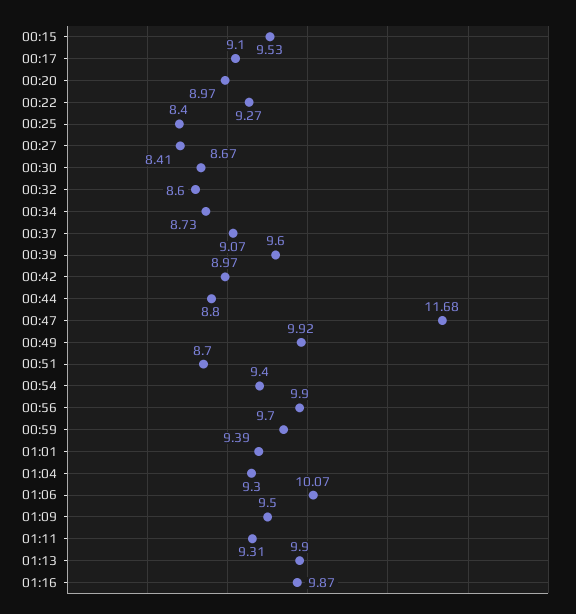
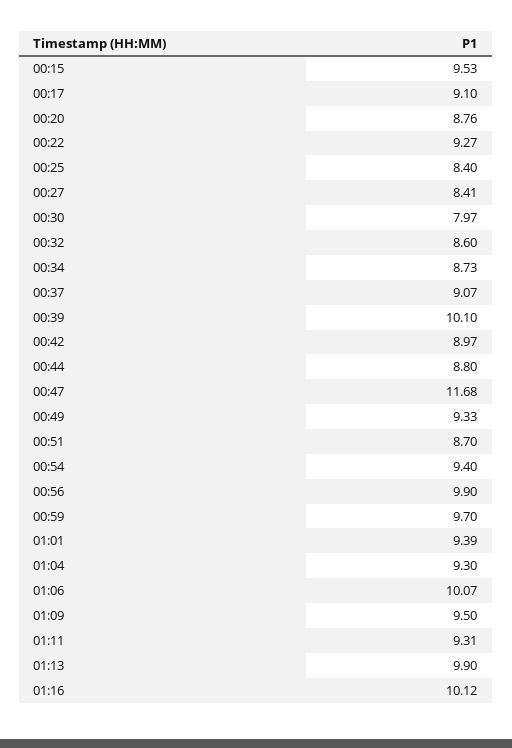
00:20: 8.97 -> 8.76
00:30: 8.67 -> 7.97
00:39: 9.6 -> 10.1
00:49: 9.92 -> 9.33
01:16: 9.87 -> 10.12

